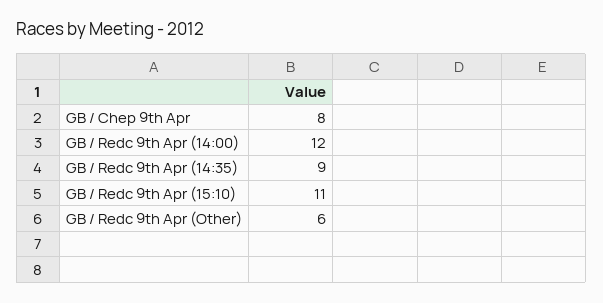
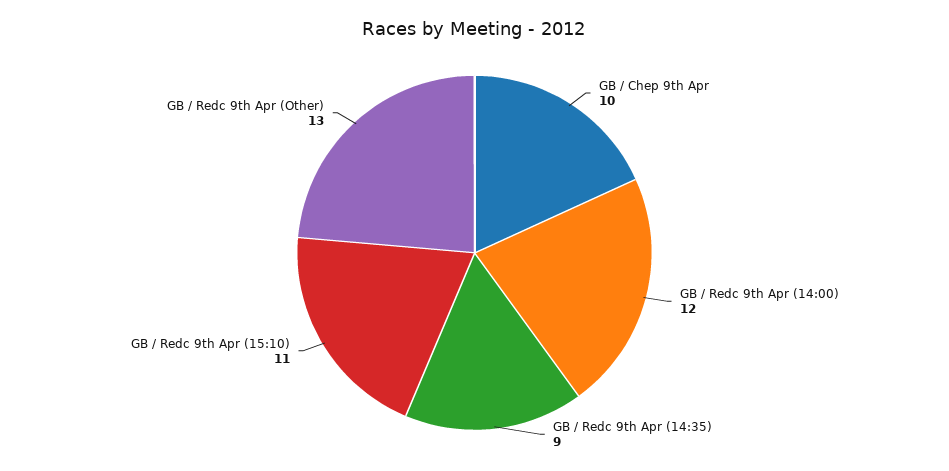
GB / Chep 9th Apr: 8 -> 10
GB / Redc 9th Apr (Other): 6 -> 13

